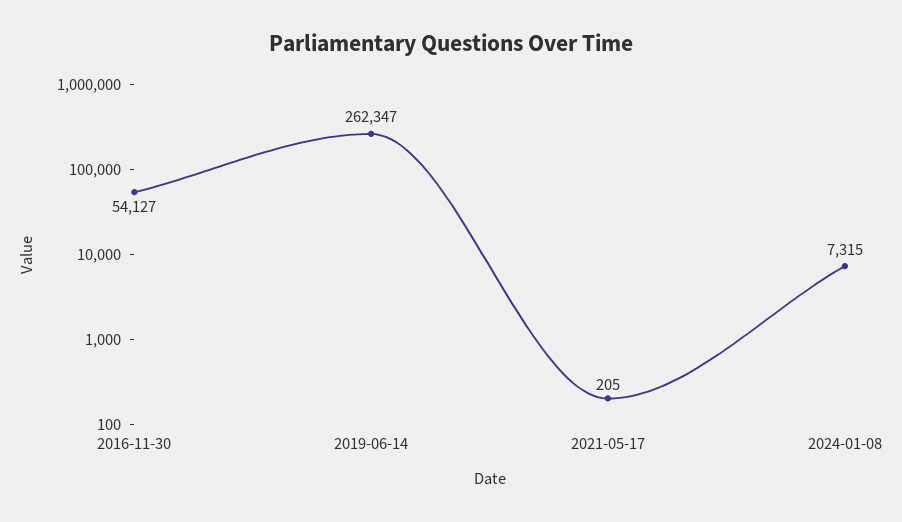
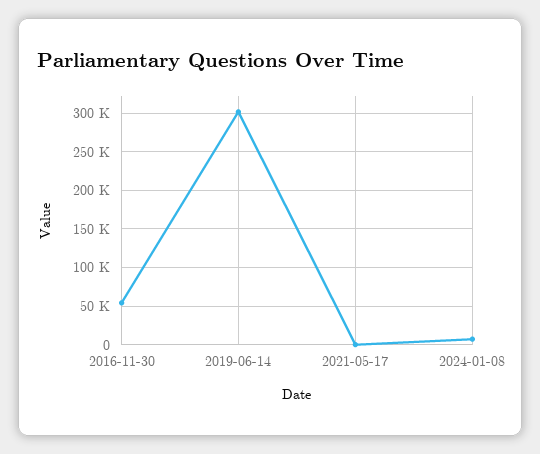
2019-06-14: 262347 -> 300000

